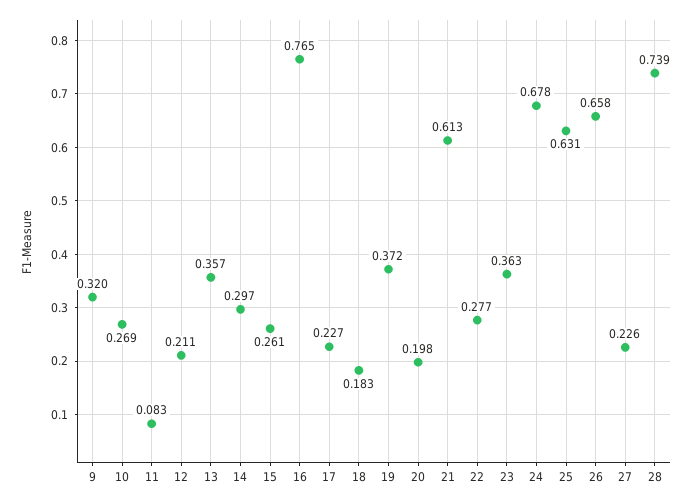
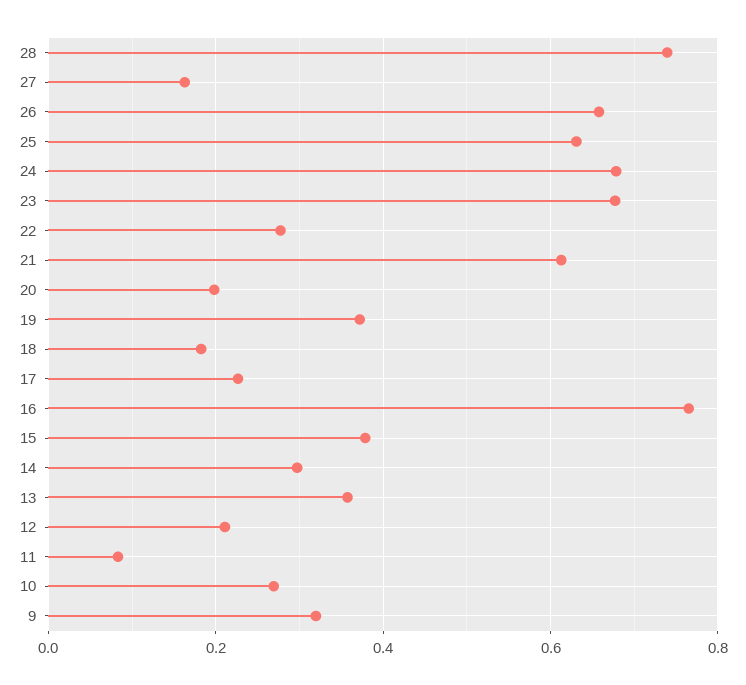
15: 0.261 -> 0.38
23: 0.363 -> 0.68
27: 0.226 -> 0.16

